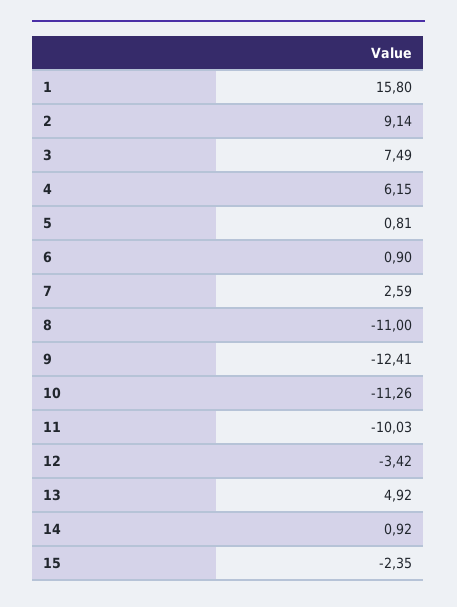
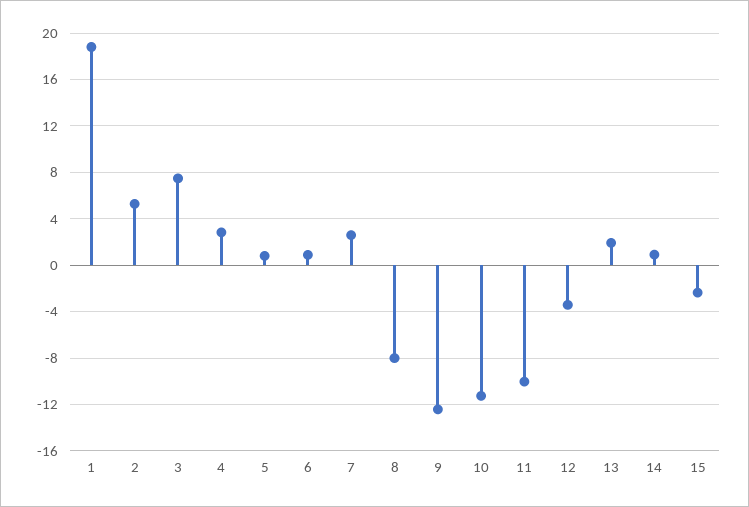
1: 15.8 -> 19
2: 9.14 -> 5
4: 6.15 -> 3
8: -11 -> -8
13: 4.92 -> 2

